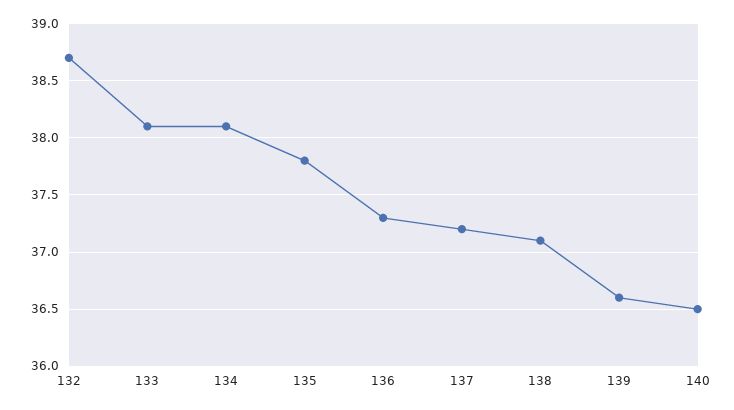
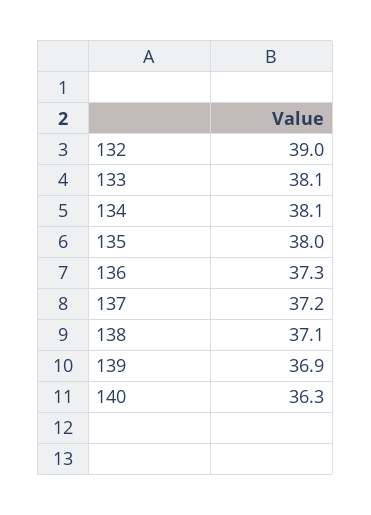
132: 38.7 -> 39
135: 37.8 -> 38
139: 36.6 -> 36.9
140: 36.5 -> 36.3

